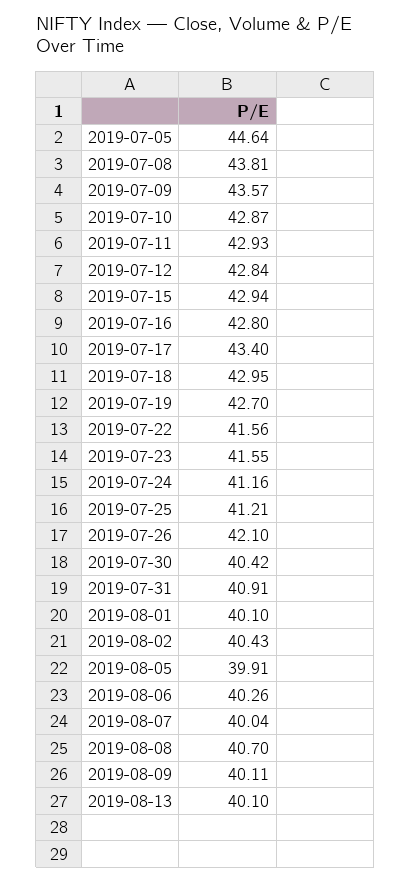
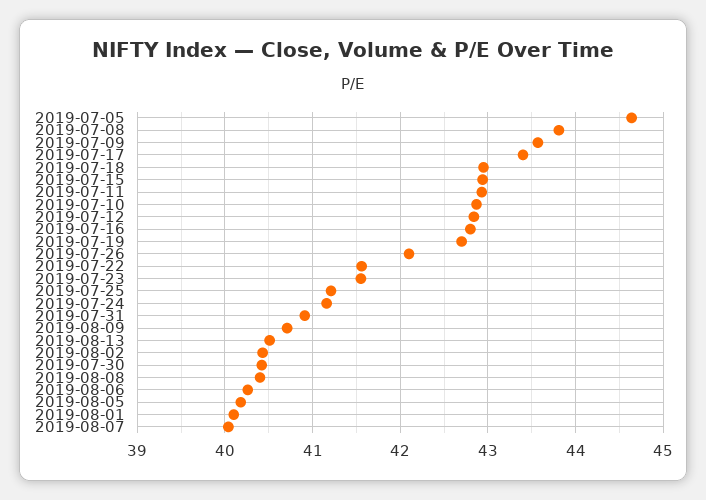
2019-08-05: 39.91 -> 40.2
2019-08-08: 40.7 -> 40.4
2019-08-09: 40.11 -> 40.7
2019-08-13: 40.1 -> 40.5

